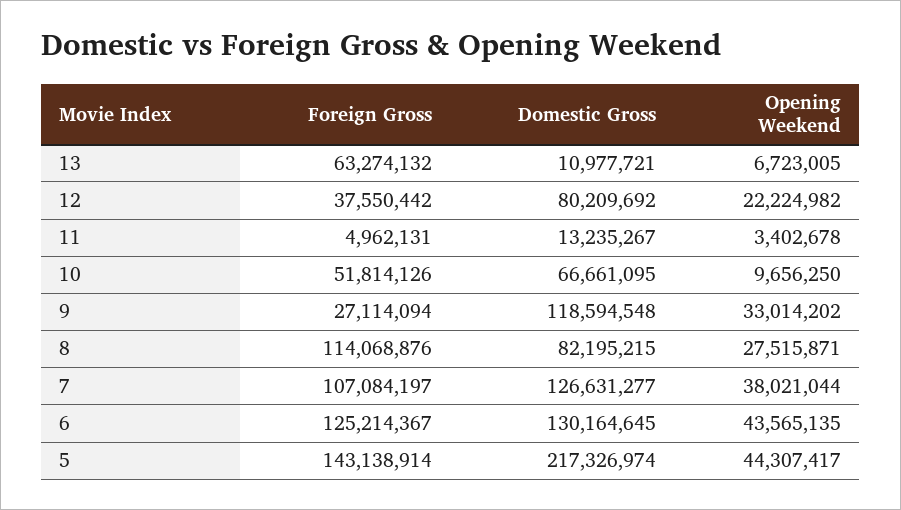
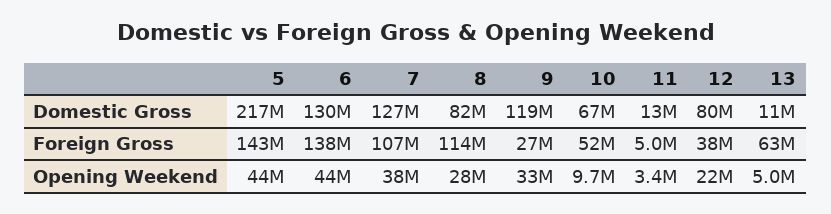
Opening Weekend, 13: 6723005 -> 5000000
Foreign Gross, 6: 125214367 -> 138000000

